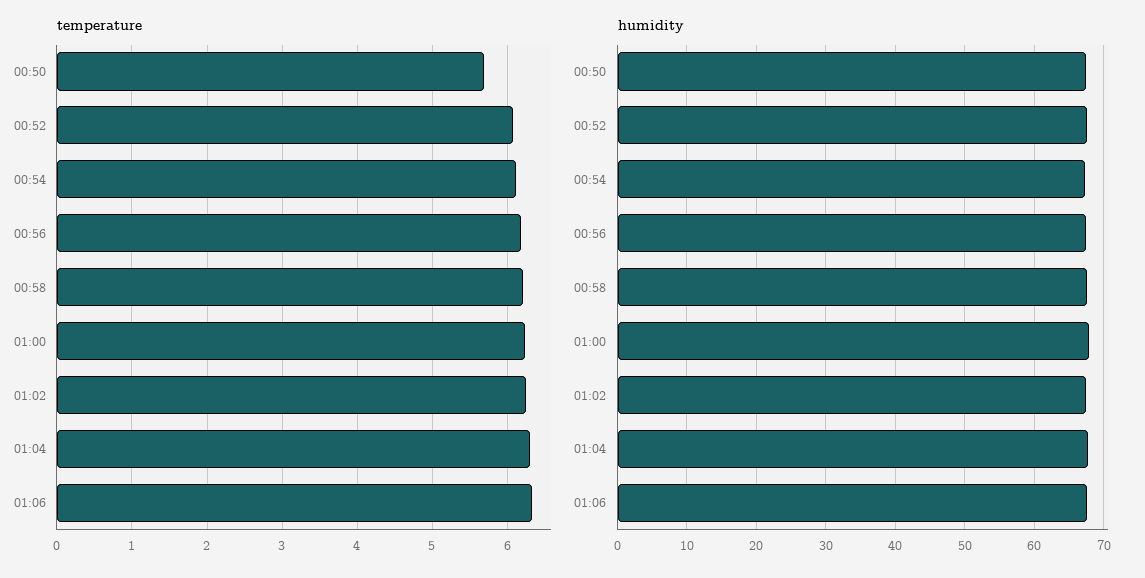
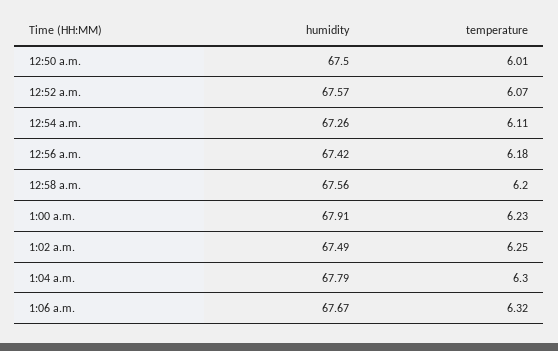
temperature, 00:50: 5.7 -> 6.01

